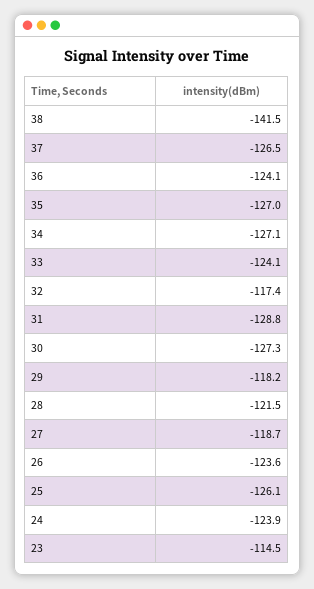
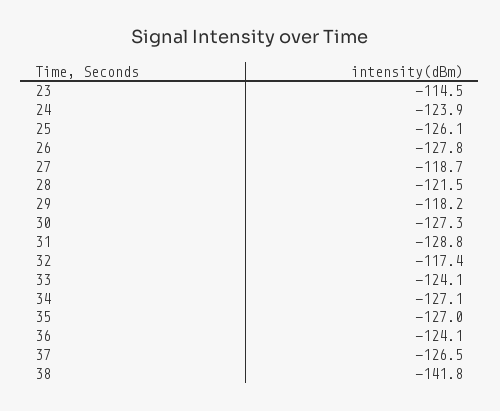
38: -141.5 -> -141.8
26: -123.6 -> -127.8

